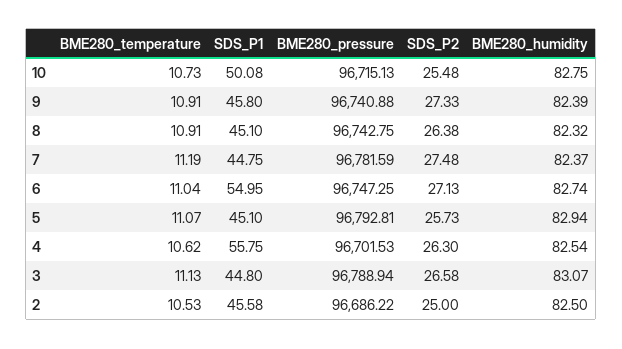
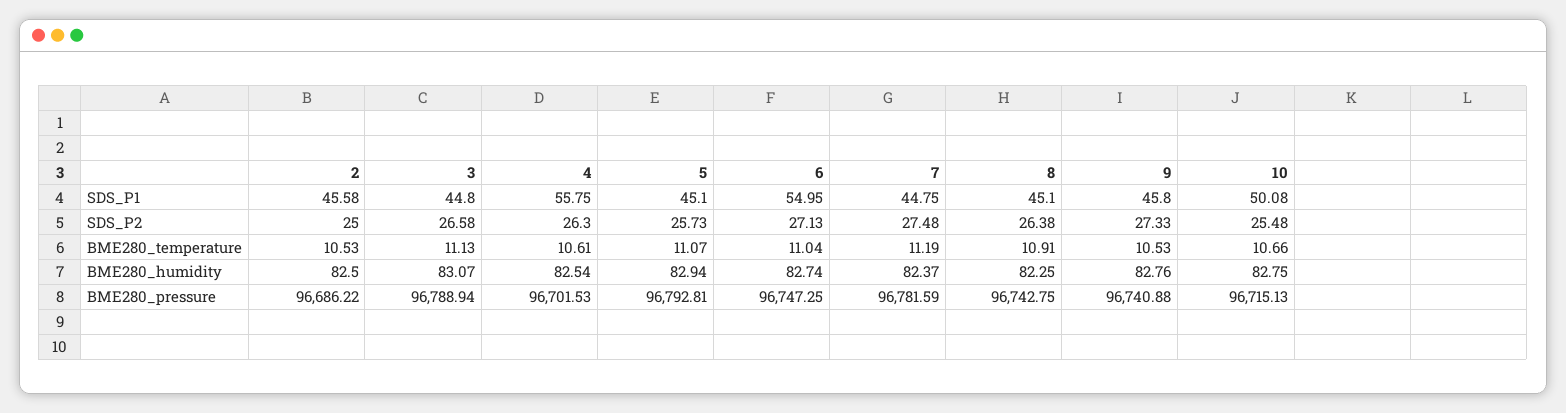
BME280_temperature, 10: 10.73 -> 10.66
BME280_temperature, 9: 10.91 -> 10.53
BME280_humidity, 9: 82.39 -> 82.76
BME280_humidity, 8: 82.32 -> 82.25
BME280_temperature, 4: 10.62 -> 10.61

